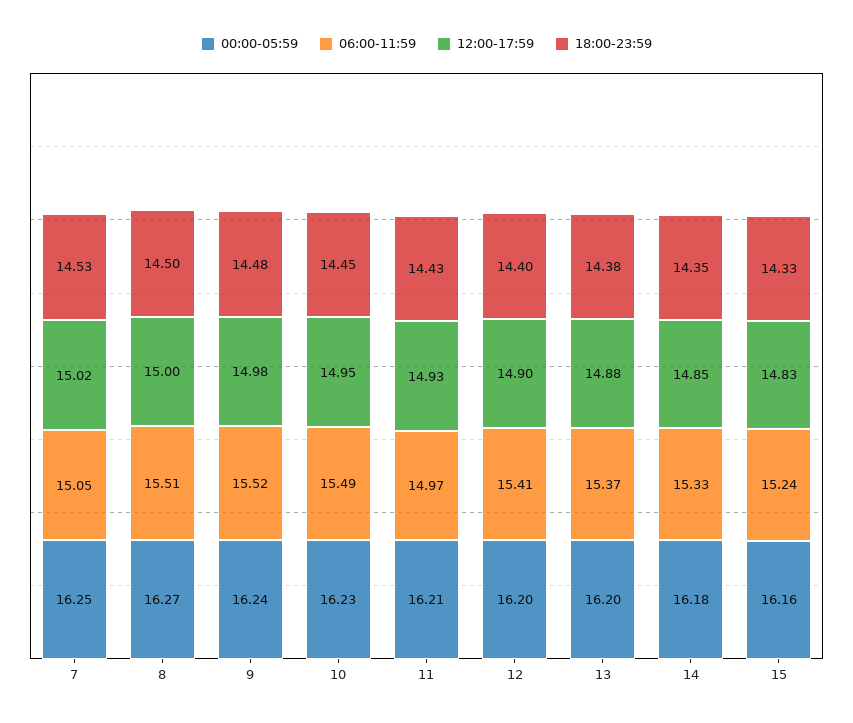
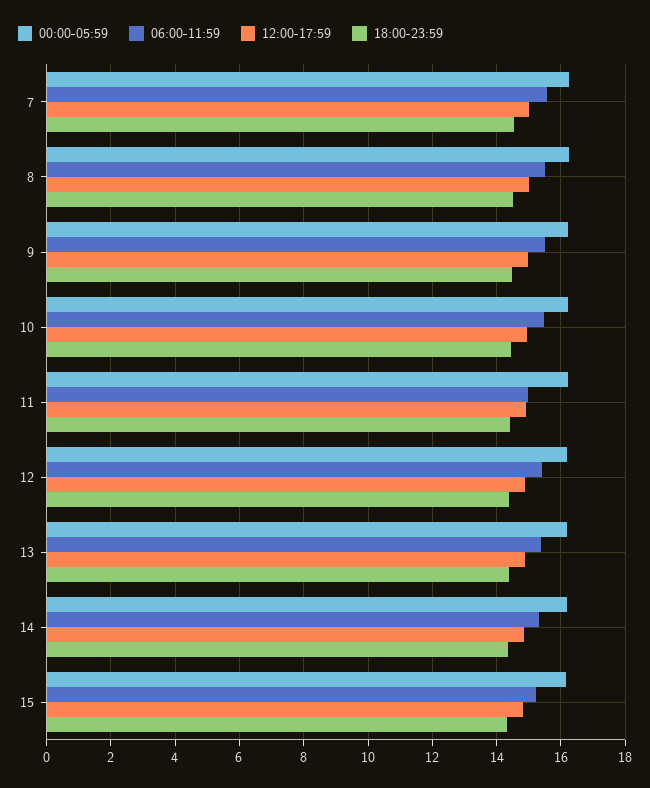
06:00-11:59, 7: 15.05 -> 15.6

